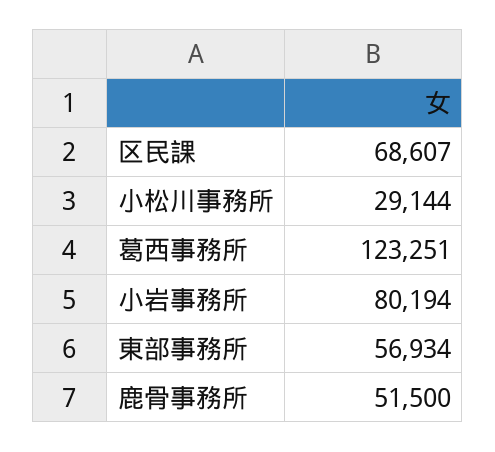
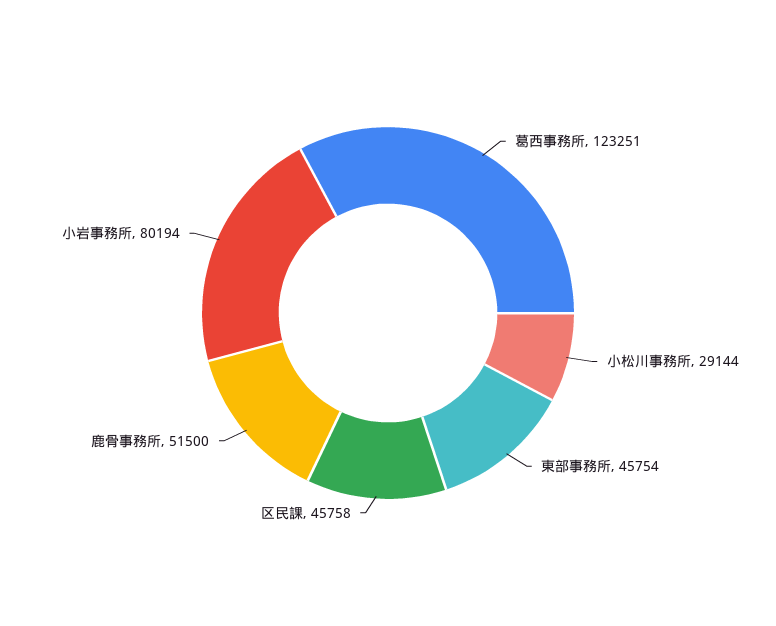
区民課: 68607 -> 45758
東部事務所: 56934 -> 45754

